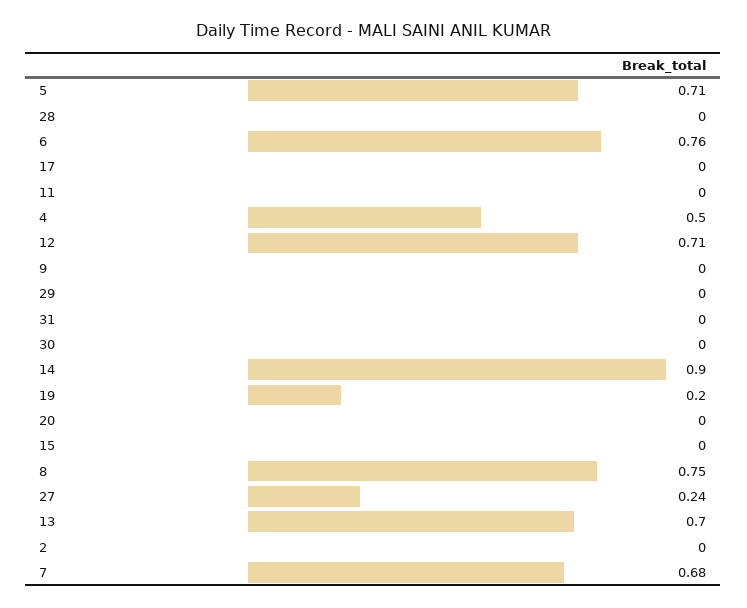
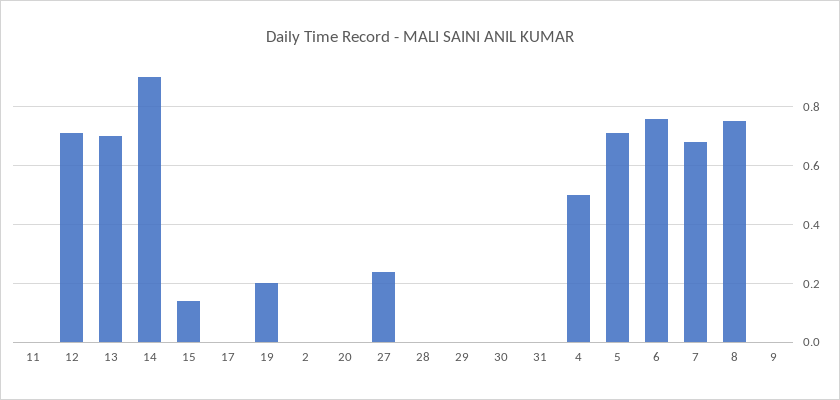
15: 0 -> 0.15

